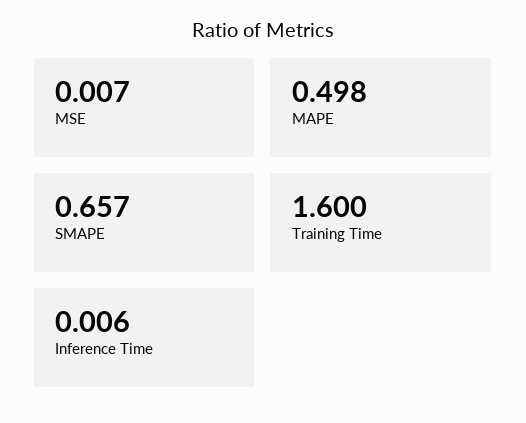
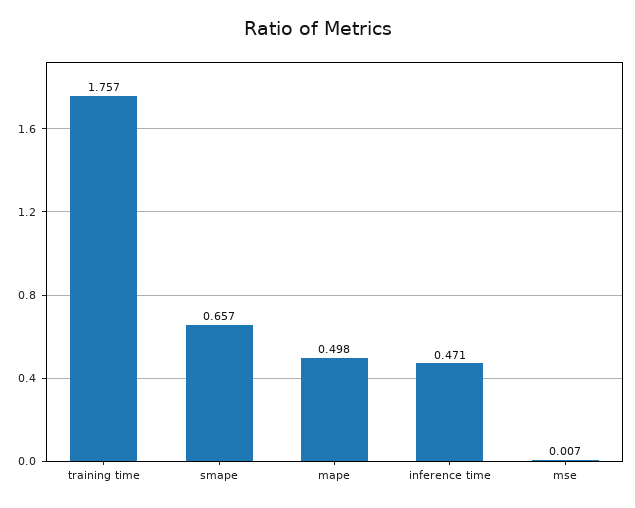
Training Time: 1.6 -> 1.757
Inference Time: 0.006 -> 0.471

